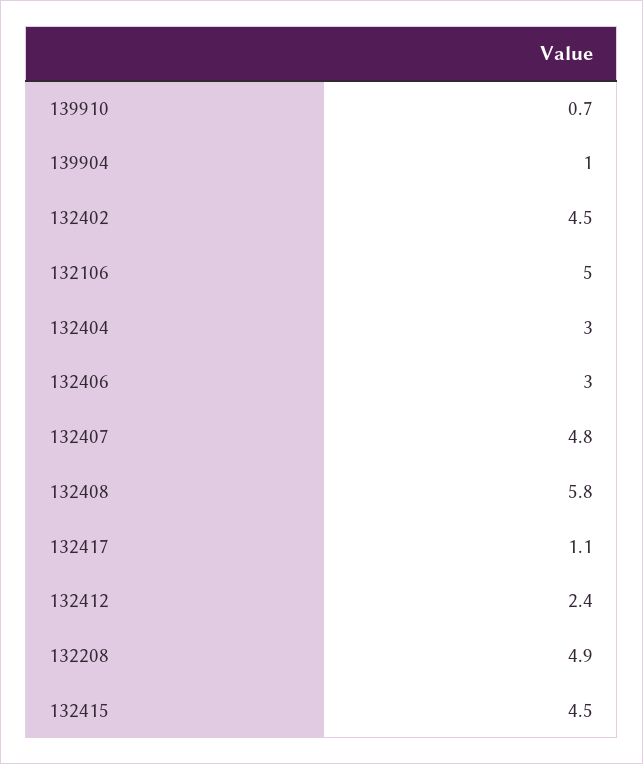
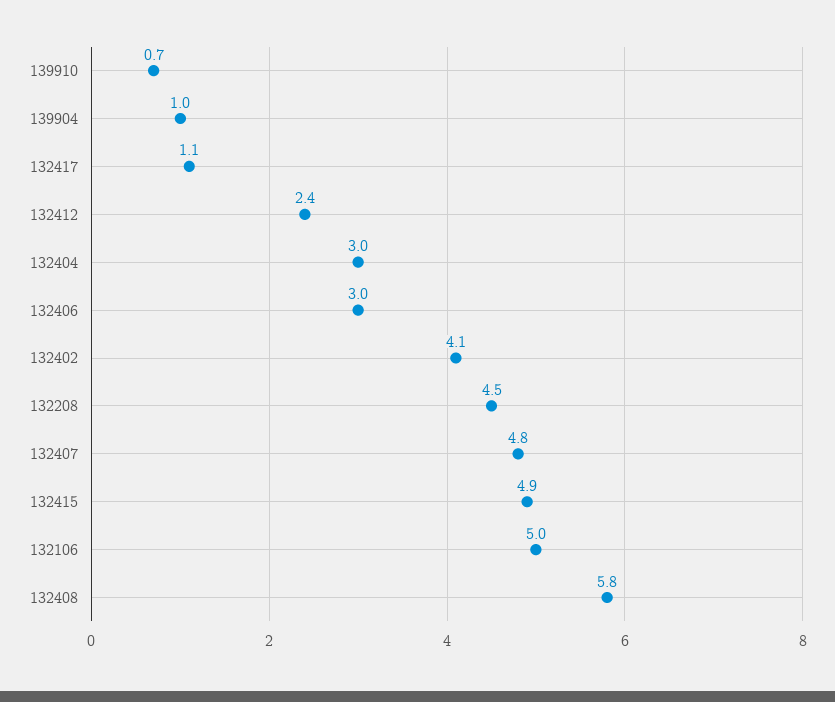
132402: 4.5 -> 4.1
132208: 4.9 -> 4.5
132415: 4.5 -> 4.9

